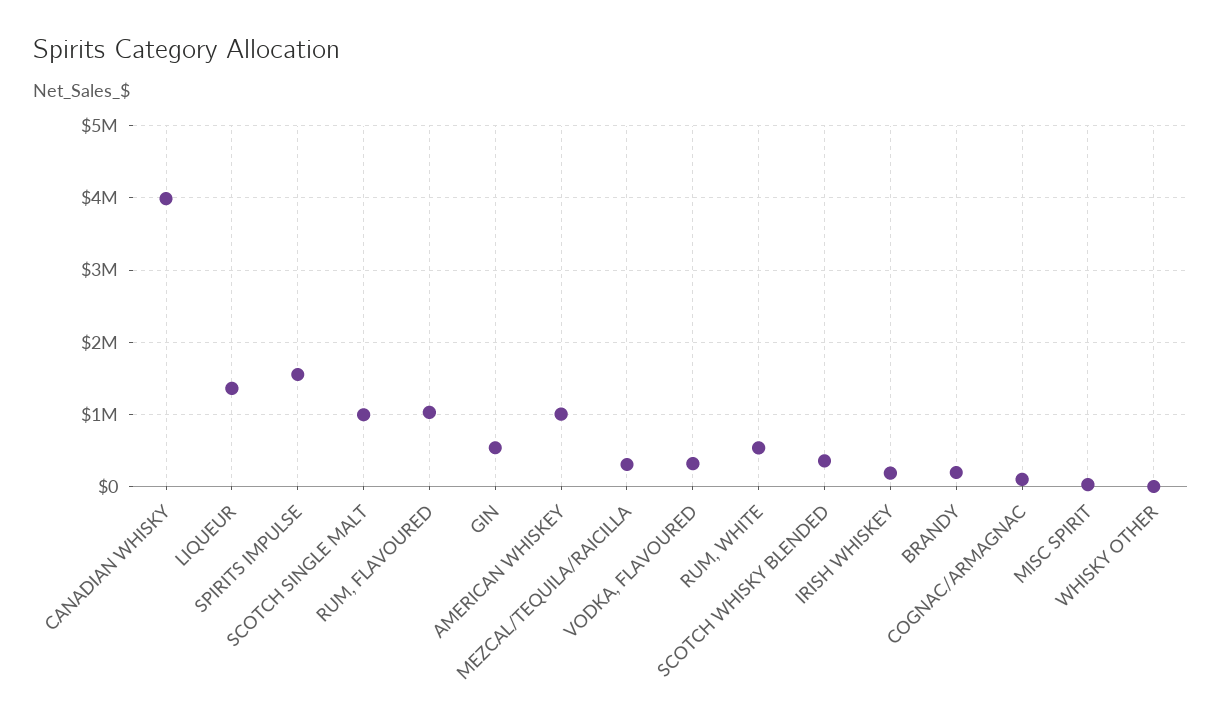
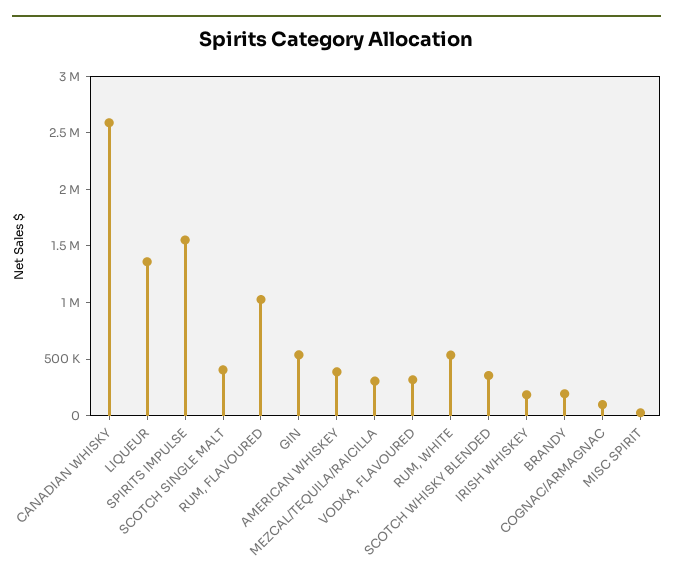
CANADIAN WHISKY: 4000000 -> 2600000
SCOTCH SINGLE MALT: 1000000 -> 400000
AMERICAN WHISKEY: 1000000 -> 400000
WHISKY OTHER: 0 -> none

